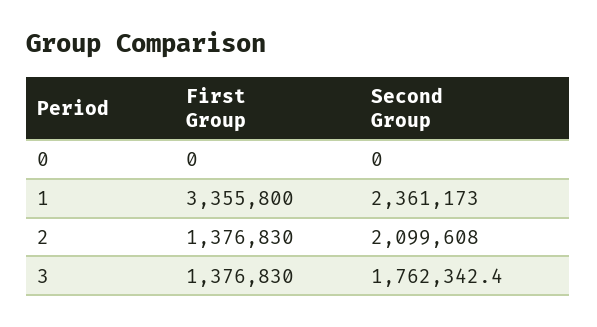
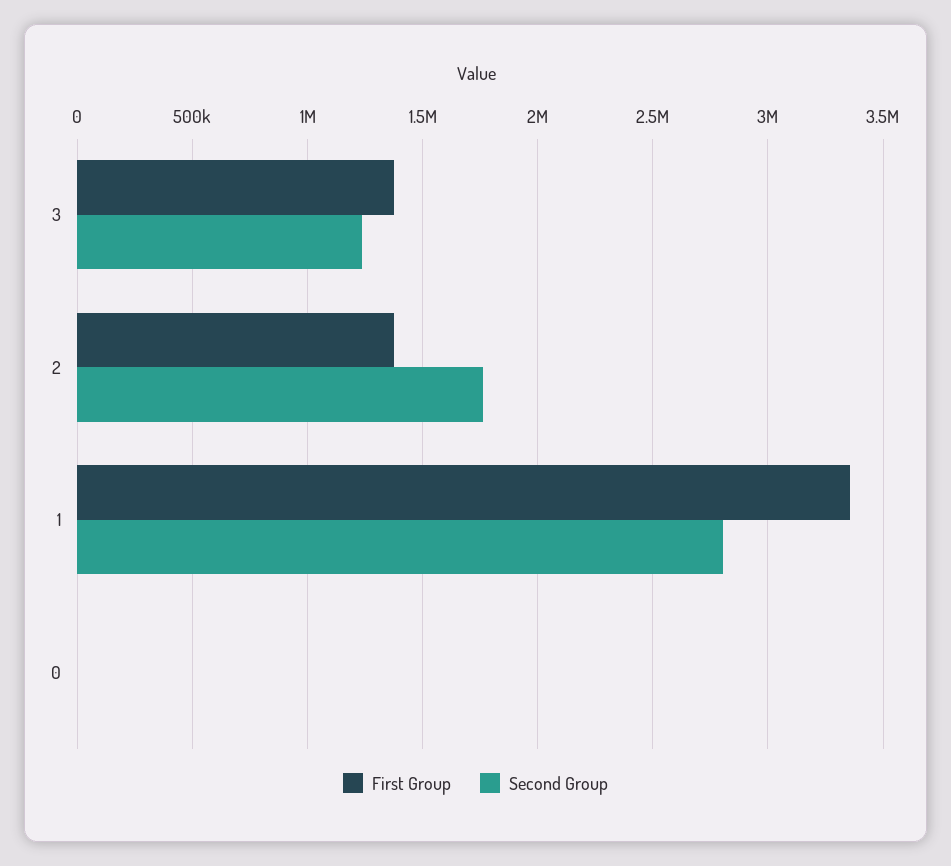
Second Group, 1: 2361173 -> 2800000
Second Group, 2: 2099608 -> 1750000
Second Group, 3: 1762342.4 -> 1250000

